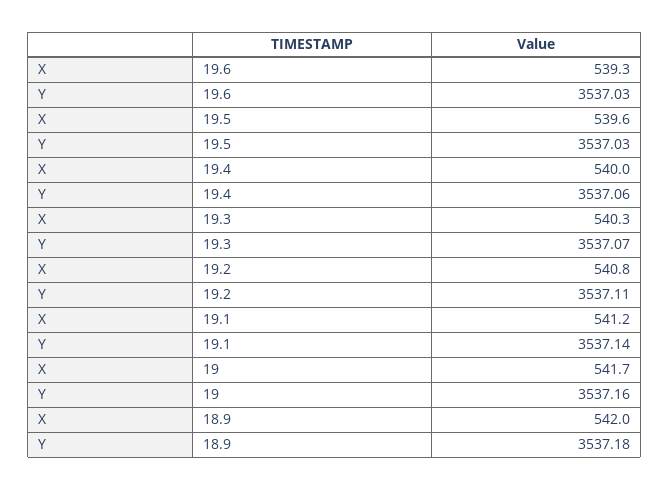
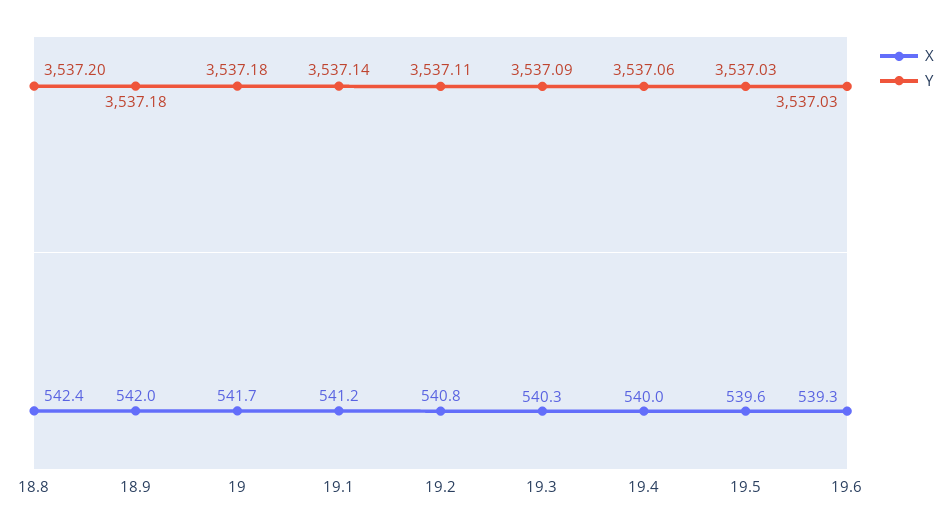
Y, 19.3: 3537.07 -> 3537.09
Y, 19: 3537.16 -> 3537.18
X, 18.8: none -> 542.4
Y, 18.8: none -> 3537.2

